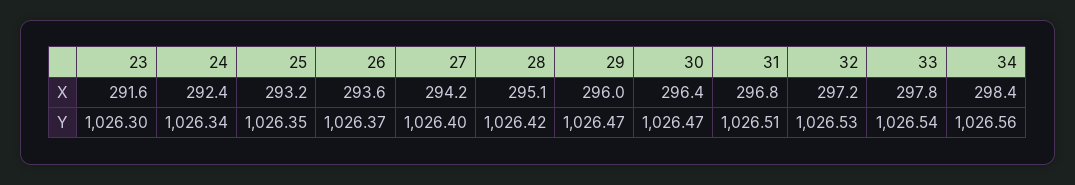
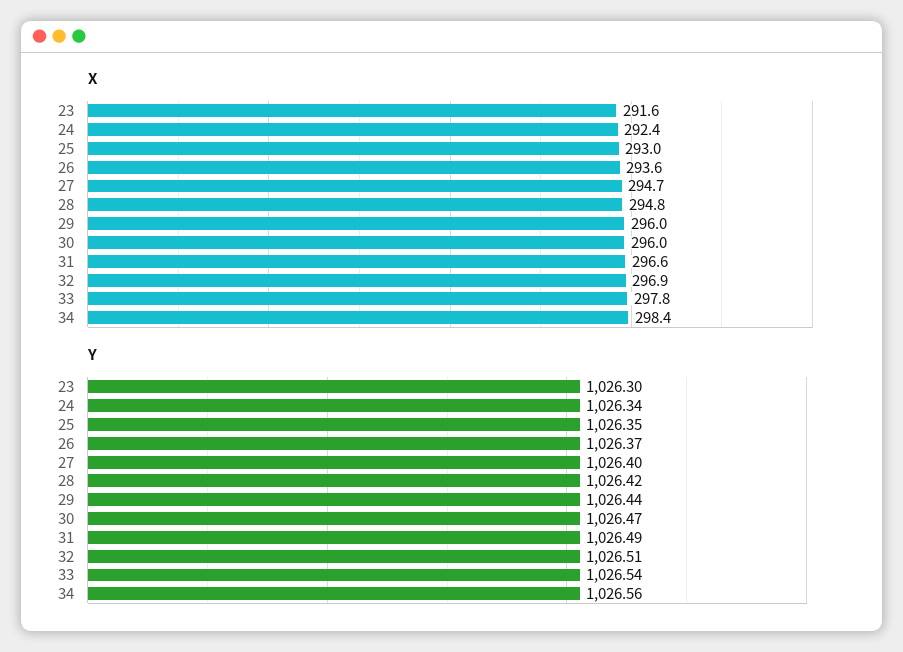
X, 25: 293.2 -> 293
X, 27: 294.2 -> 294.7
X, 28: 295.1 -> 294.8
X, 30: 296.4 -> 296
X, 31: 296.8 -> 296.6
X, 32: 297.2 -> 296.9
Y, 29: 1026.47 -> 1026.44
Y, 31: 1026.51 -> 1026.49
Y, 32: 1026.53 -> 1026.51

